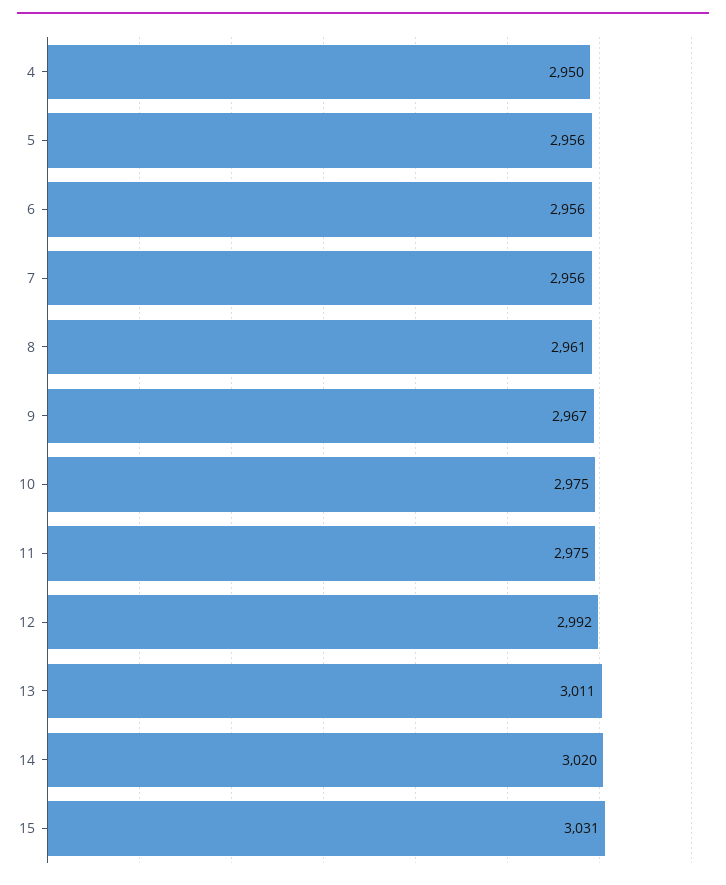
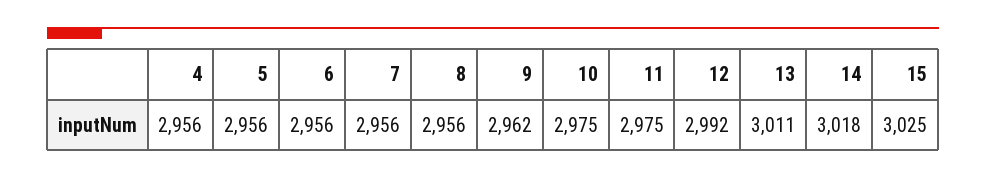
4: 2950 -> 2956
8: 2961 -> 2956
9: 2967 -> 2962
14: 3020 -> 3018
15: 3031 -> 3025

